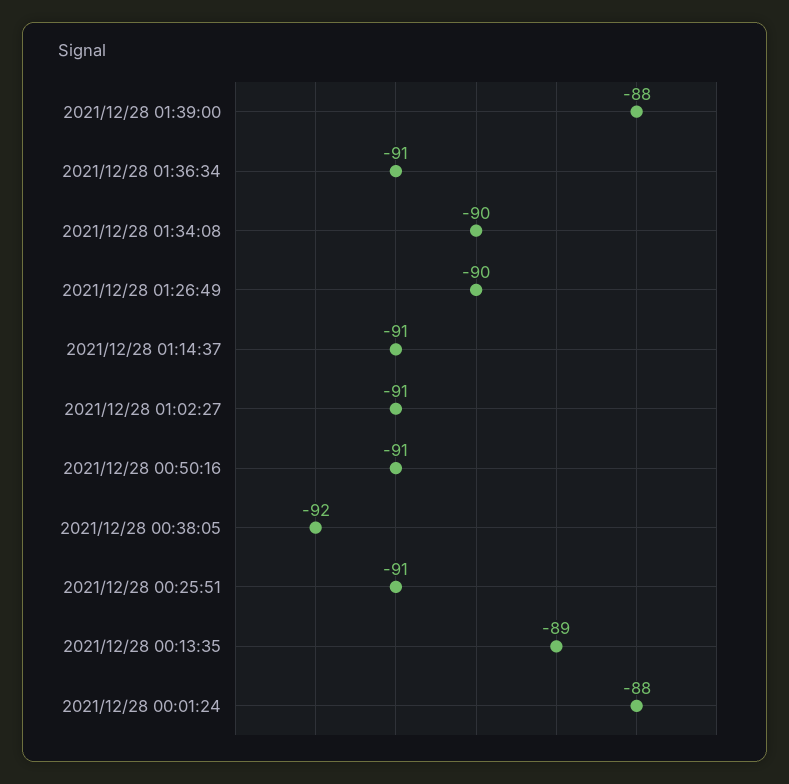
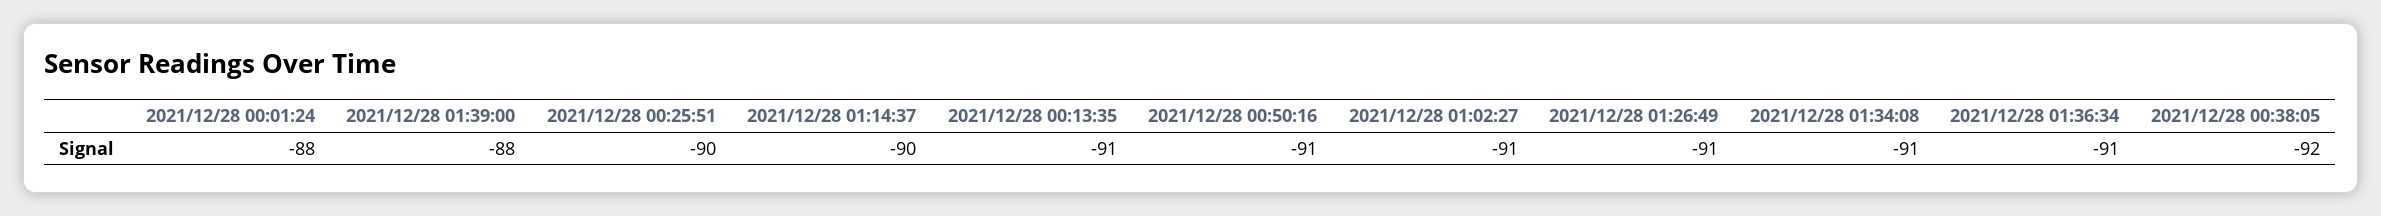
2021/12/28 01:34:08: -90 -> -91
2021/12/28 01:26:49: -90 -> -91
2021/12/28 01:14:37: -91 -> -90
2021/12/28 00:25:51: -91 -> -90
2021/12/28 00:13:35: -89 -> -91

